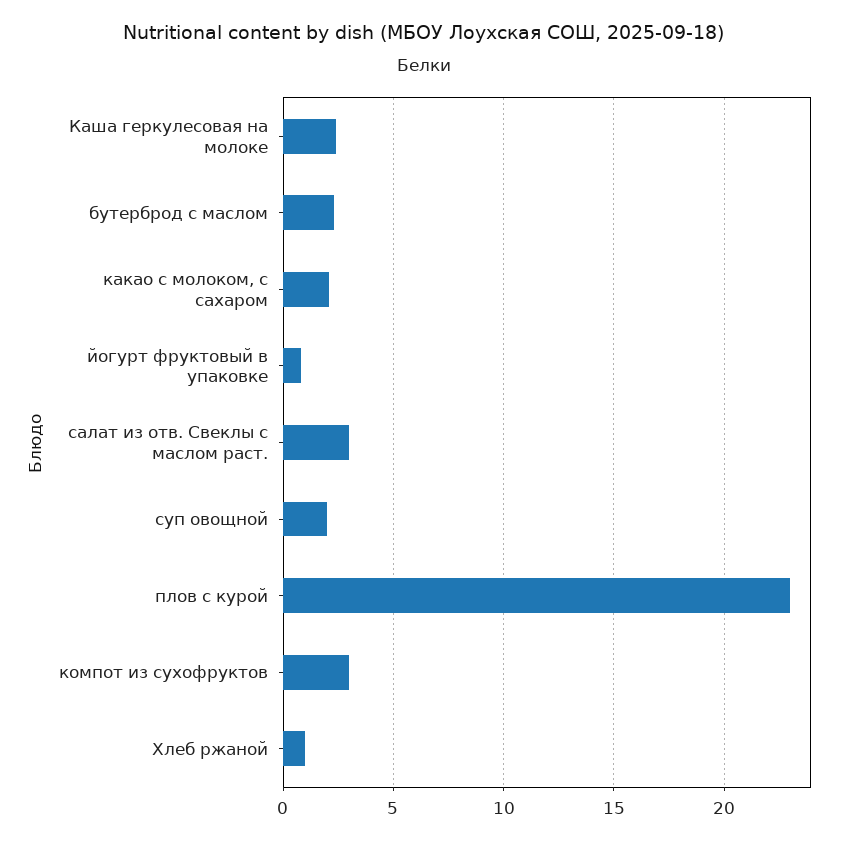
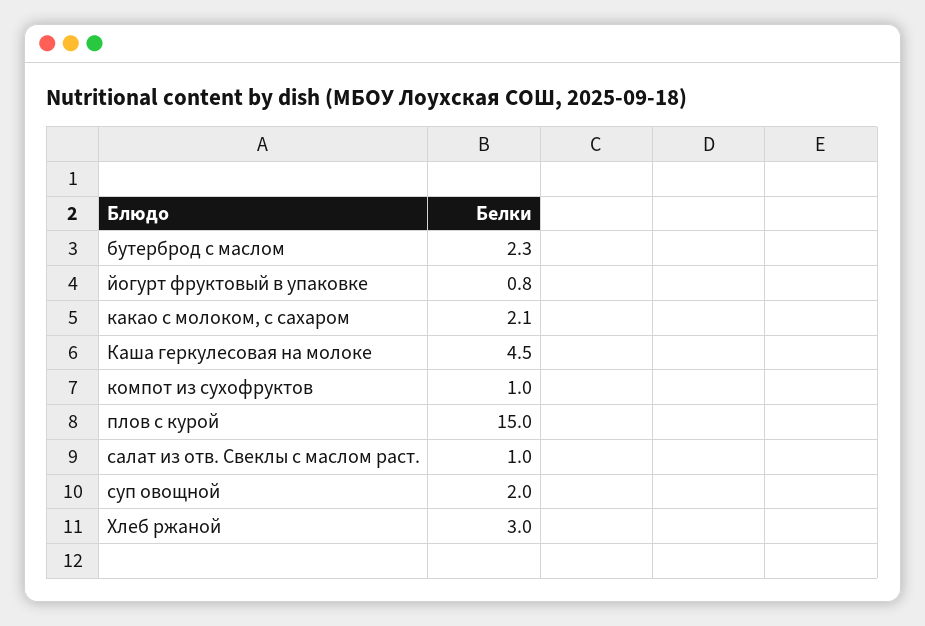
Каша геркулесовая на молоке: 2.5 -> 4.5
салат из отв. Свеклы с маслом раст.: 3 -> 1
плов с курой: 23 -> 15
компот из сухофруктов: 3 -> 1
Хлеб ржаной: 1 -> 3

